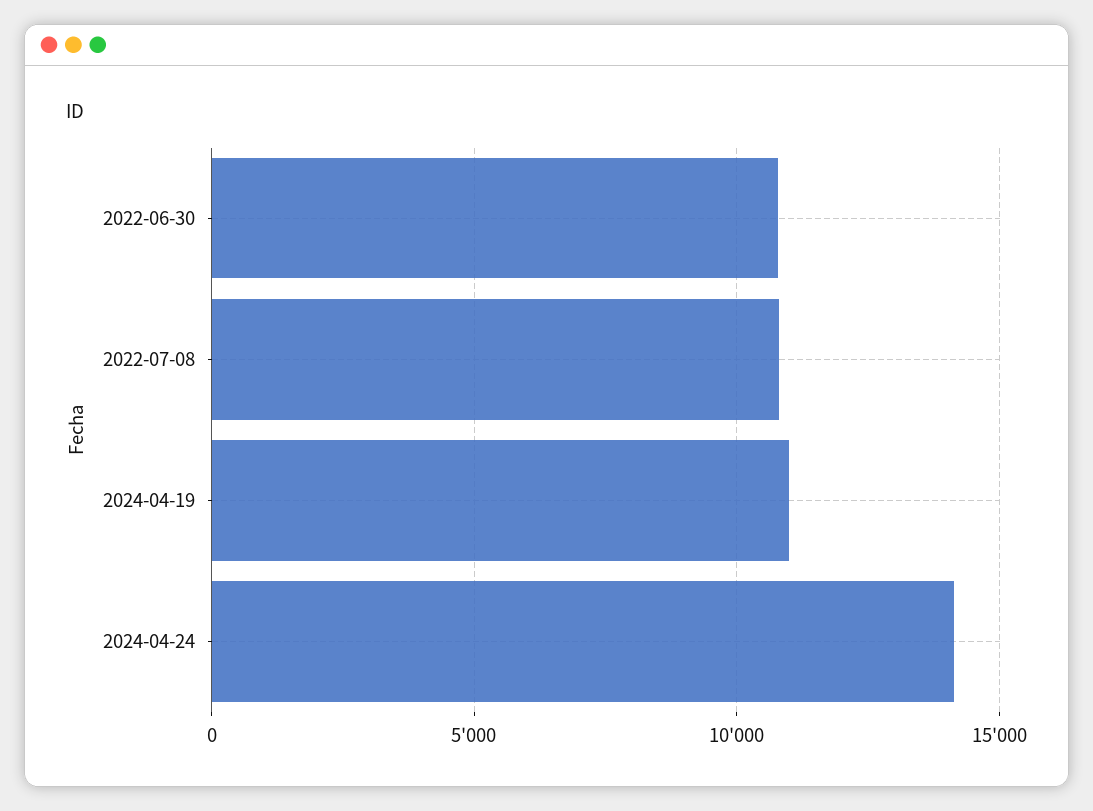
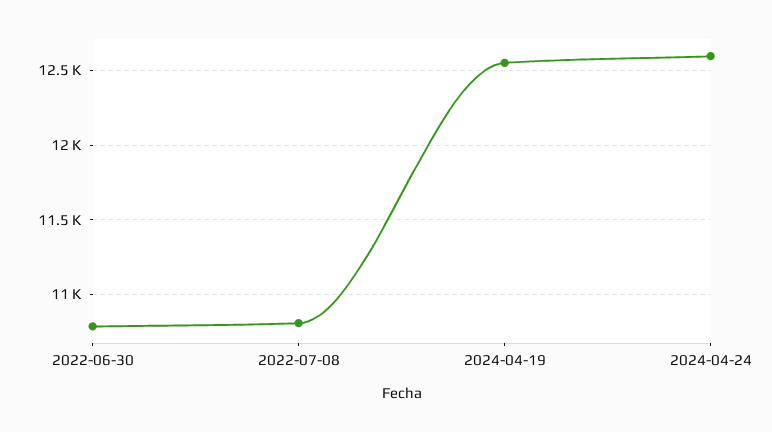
2024-04-19: 11000 -> 12550
2024-04-24: 14000 -> 12600

